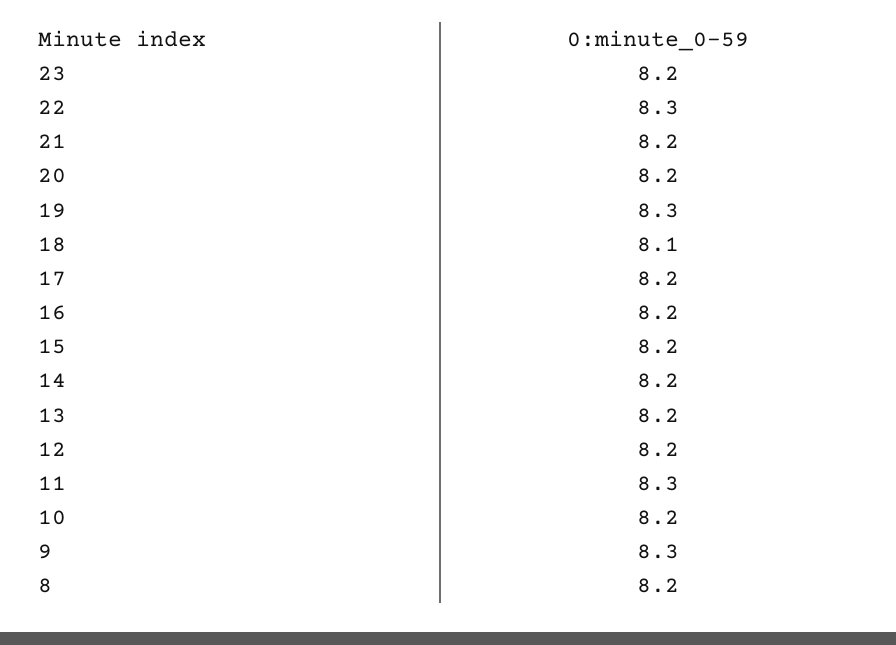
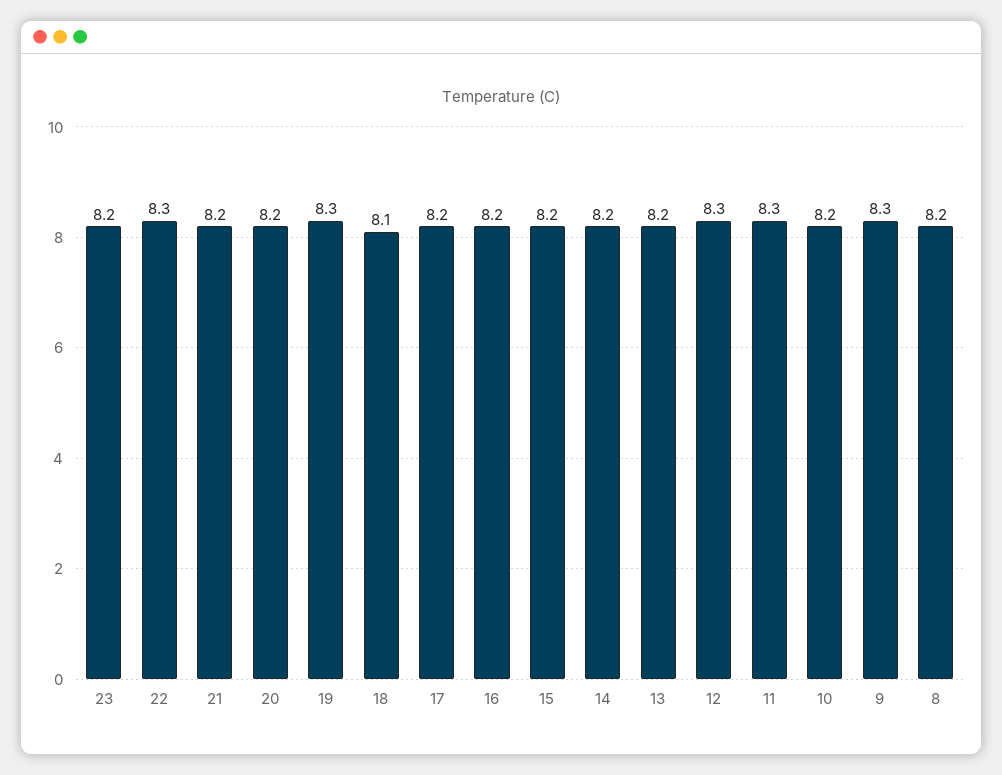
12: 8.2 -> 8.3

